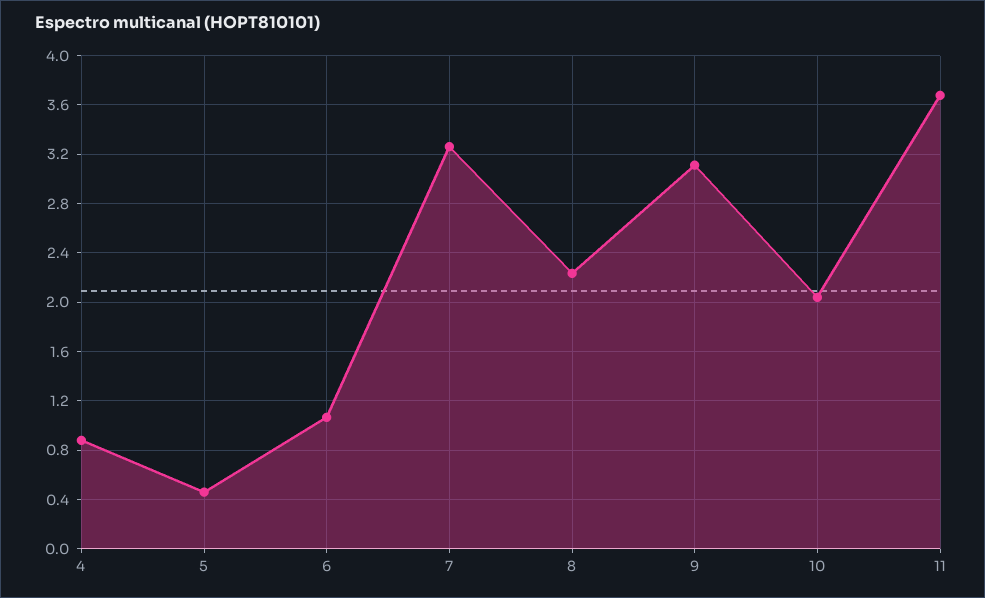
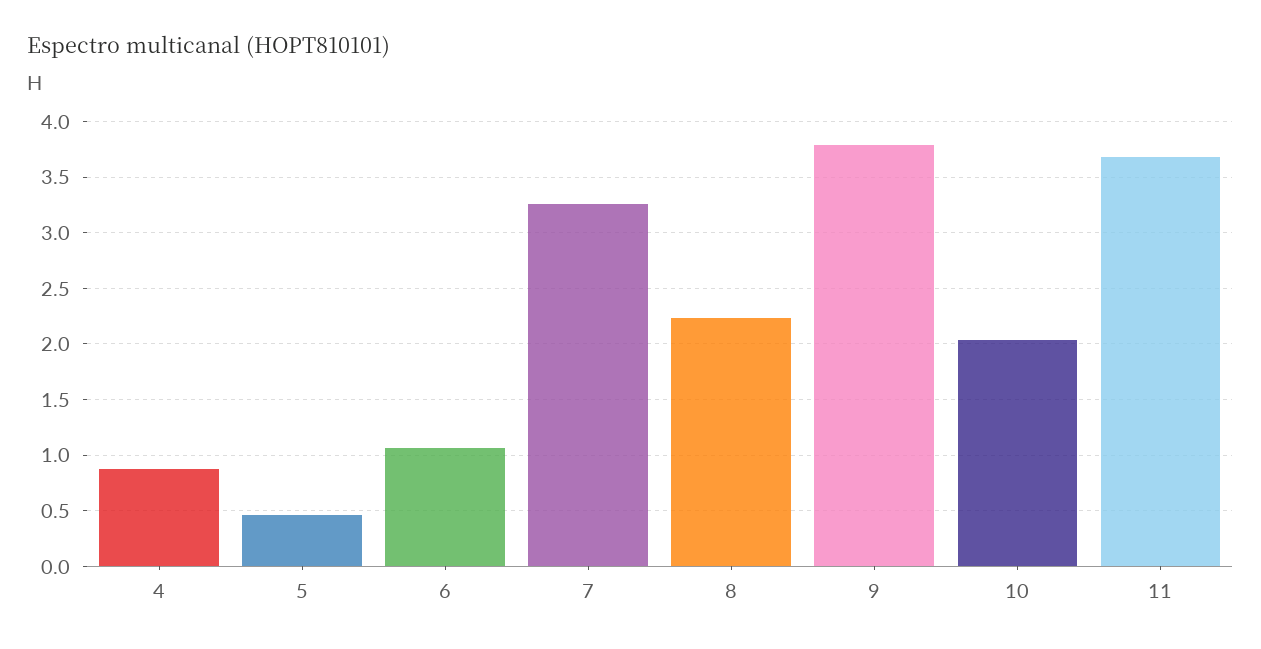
9: 3.1 -> 3.8

